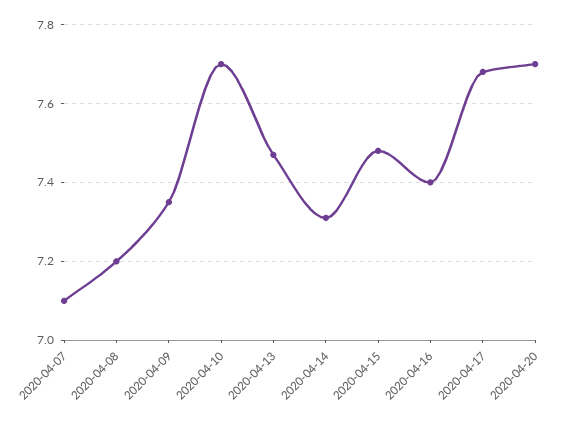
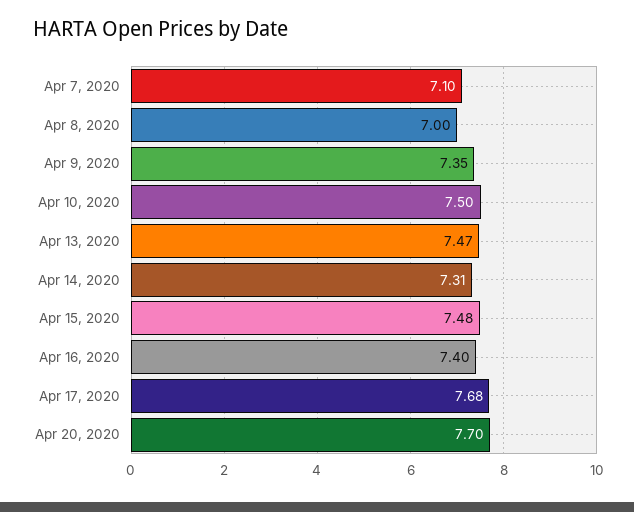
2020-04-08: 7.2 -> 7
2020-04-10: 7.7 -> 7.5

